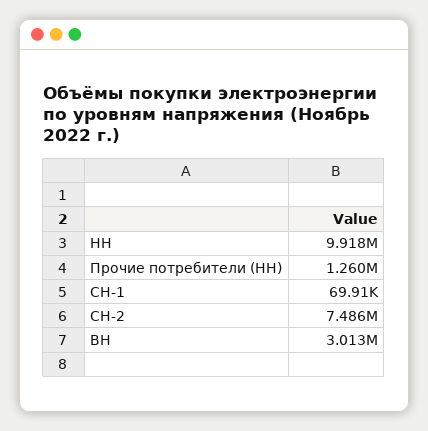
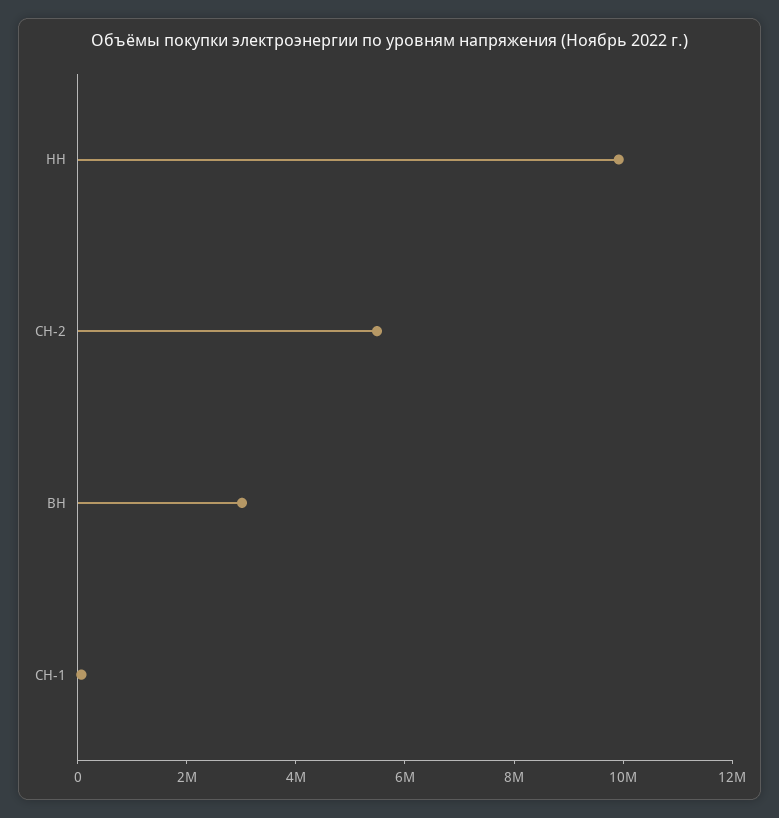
Прочие потребители (НН): 1260000 -> none
СН-2: 7486000 -> 5500000

